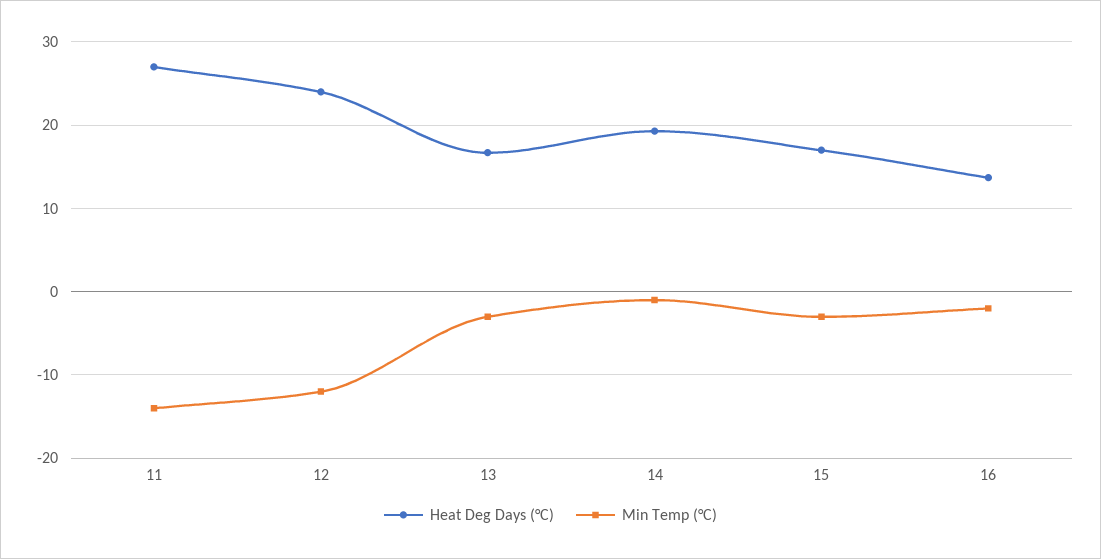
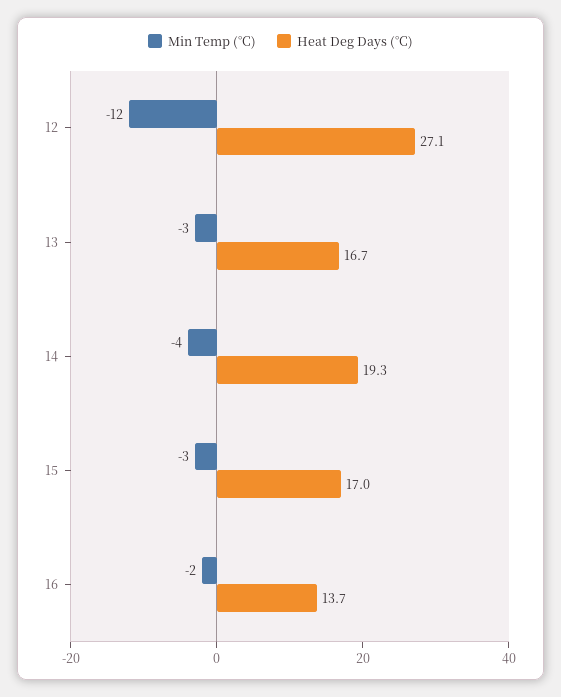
Heat Deg Days (°C), 11: 27 -> none
Min Temp (°C), 11: -14 -> none
Heat Deg Days (°C), 12: 24 -> 27.1
Min Temp (°C), 14: -1 -> -4

